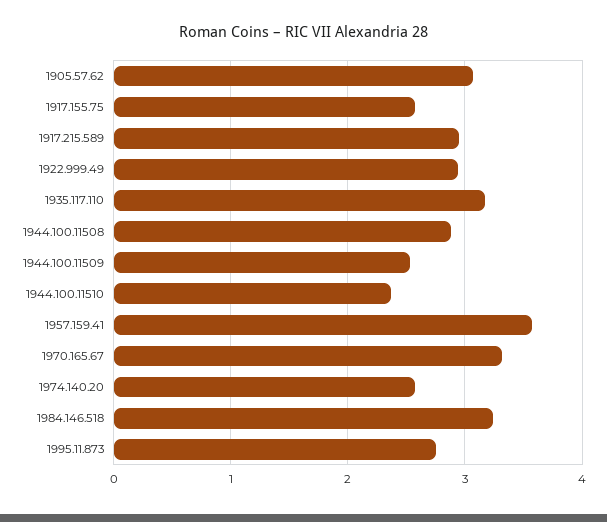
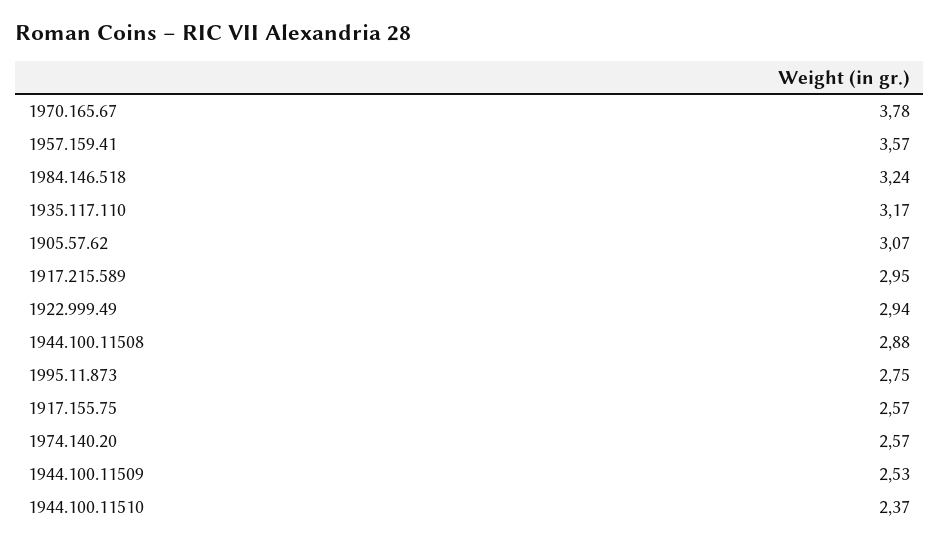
1970.165.67: 3.3 -> 3.78

